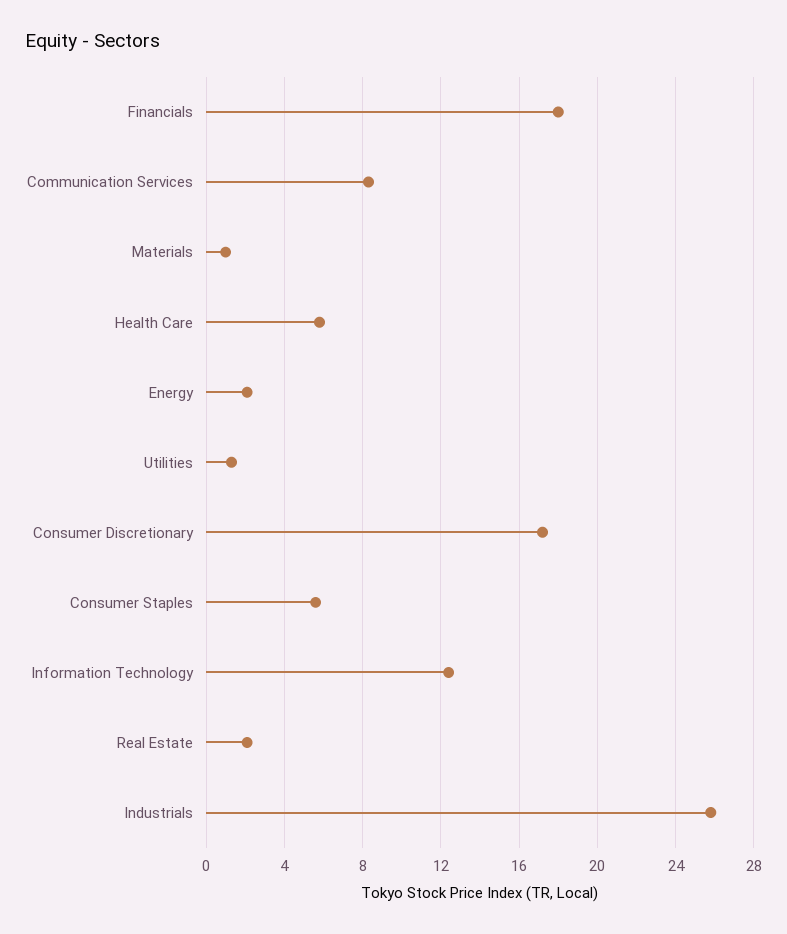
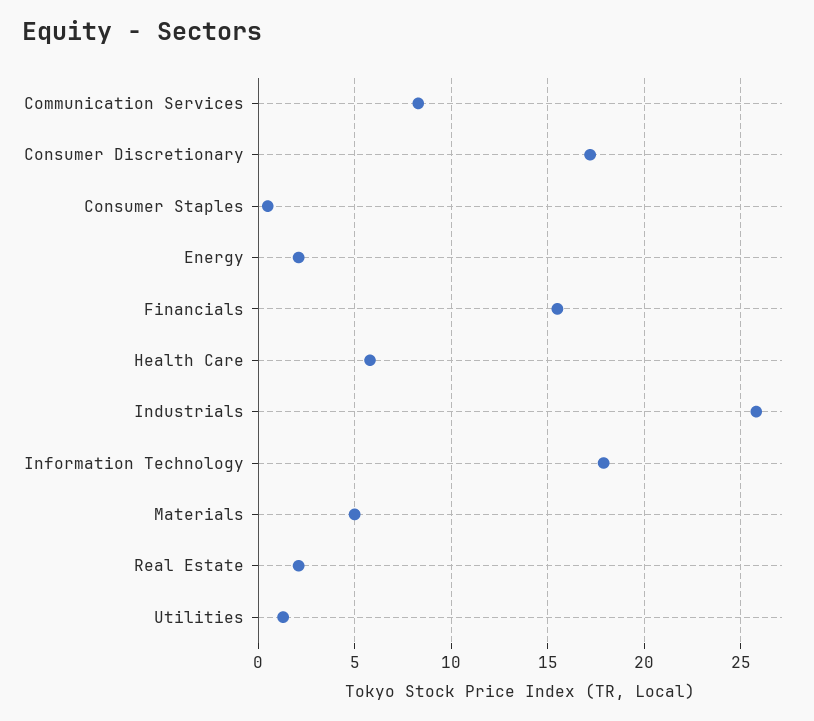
Financials: 18 -> 15.5
Materials: 1 -> 5
Consumer Staples: 5.5 -> 0.5
Information Technology: 12.5 -> 18

